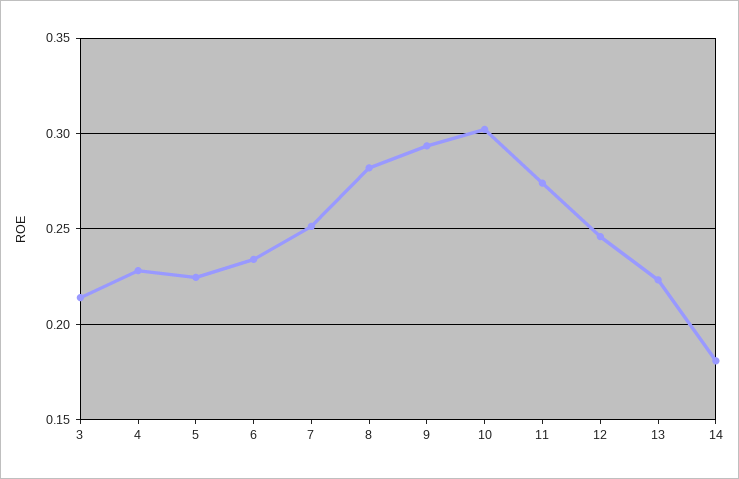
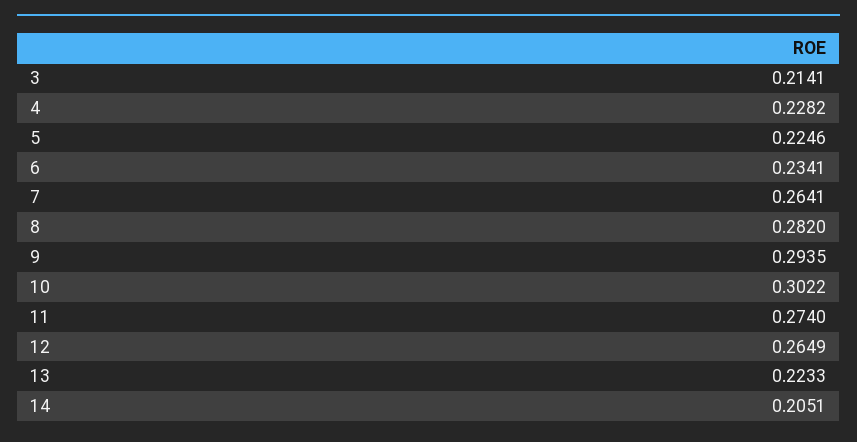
7: 0.25 -> 0.2641
12: 0.245 -> 0.2649
14: 0.18 -> 0.2051

